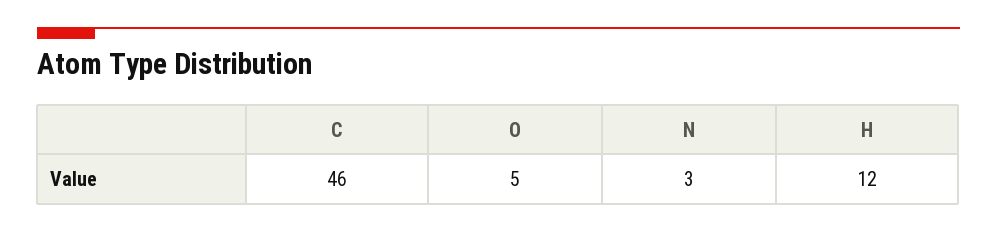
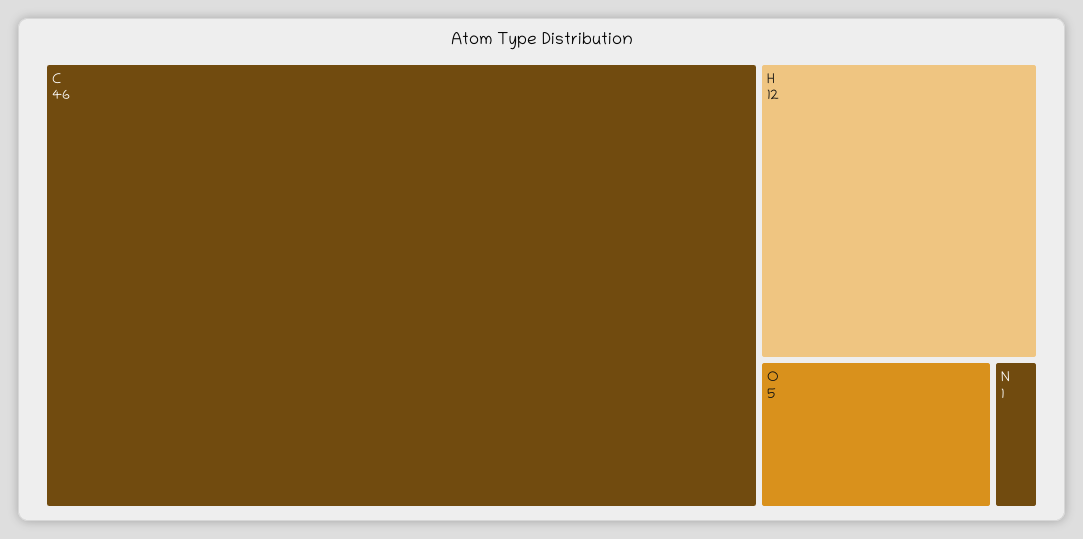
N: 3 -> 1

